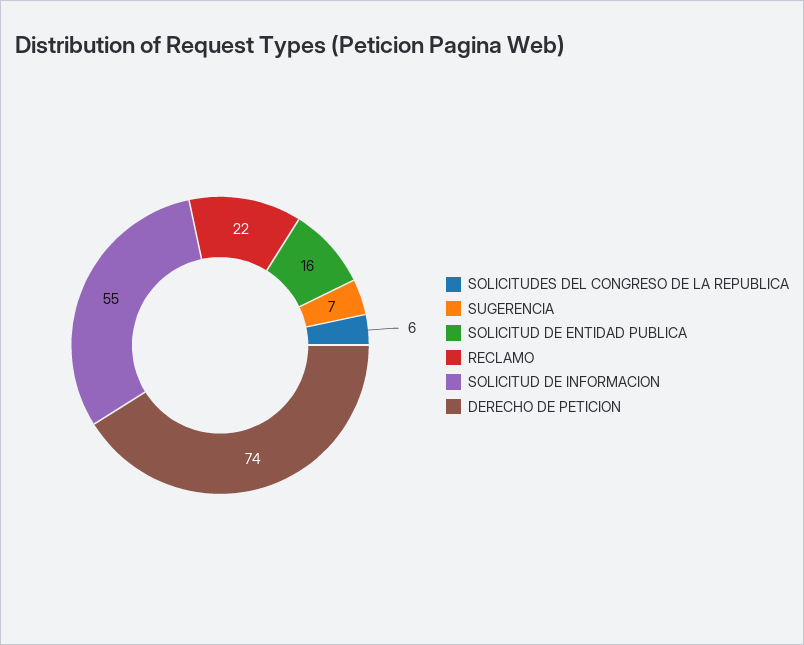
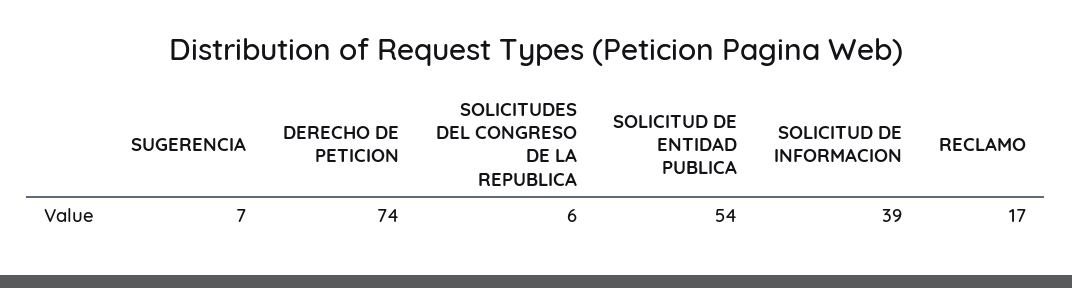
SOLICITUD DE ENTIDAD PUBLICA: 16 -> 54
RECLAMO: 22 -> 17
SOLICITUD DE INFORMACION: 55 -> 39

